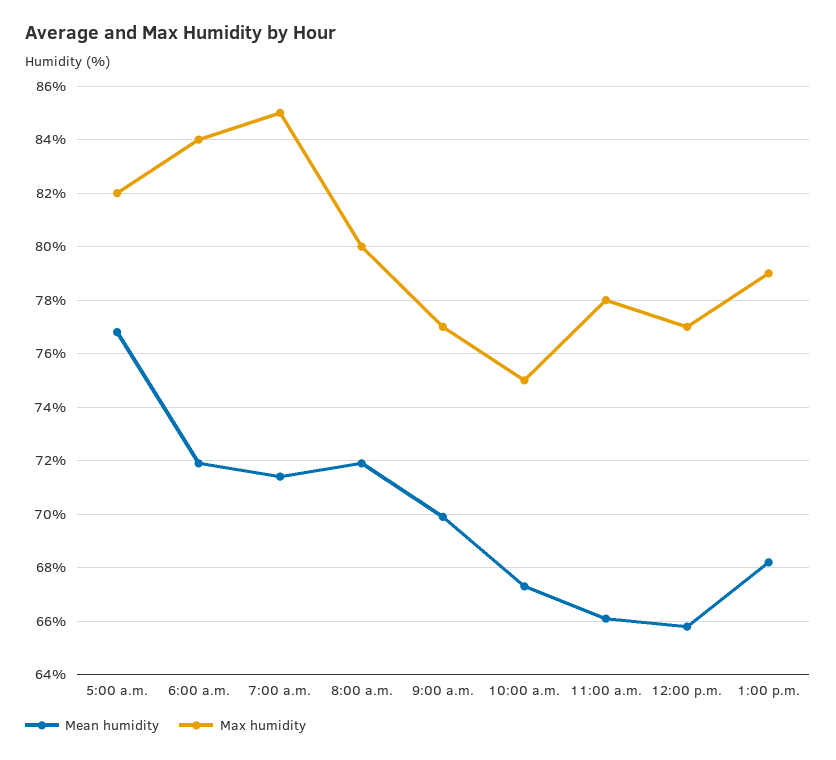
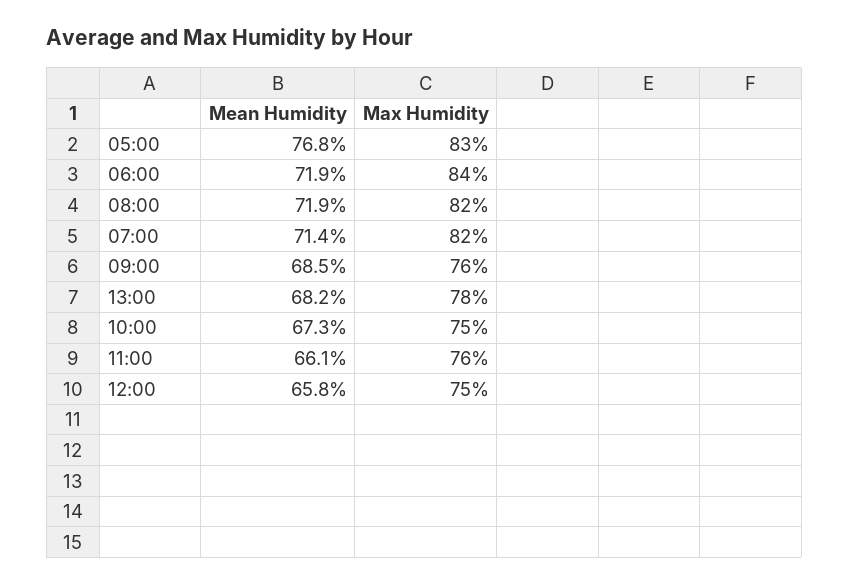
Max humidity, 5:00 a.m.: 82 -> 83
Max humidity, 7:00 a.m.: 85 -> 82
Max humidity, 8:00 a.m.: 80 -> 82
Mean humidity, 9:00 a.m.: 70 -> 68.5
Max humidity, 9:00 a.m.: 77 -> 76
Max humidity, 11:00 a.m.: 78 -> 76
Max humidity, 12:00 p.m.: 77 -> 75
Max humidity, 1:00 p.m.: 79 -> 78

